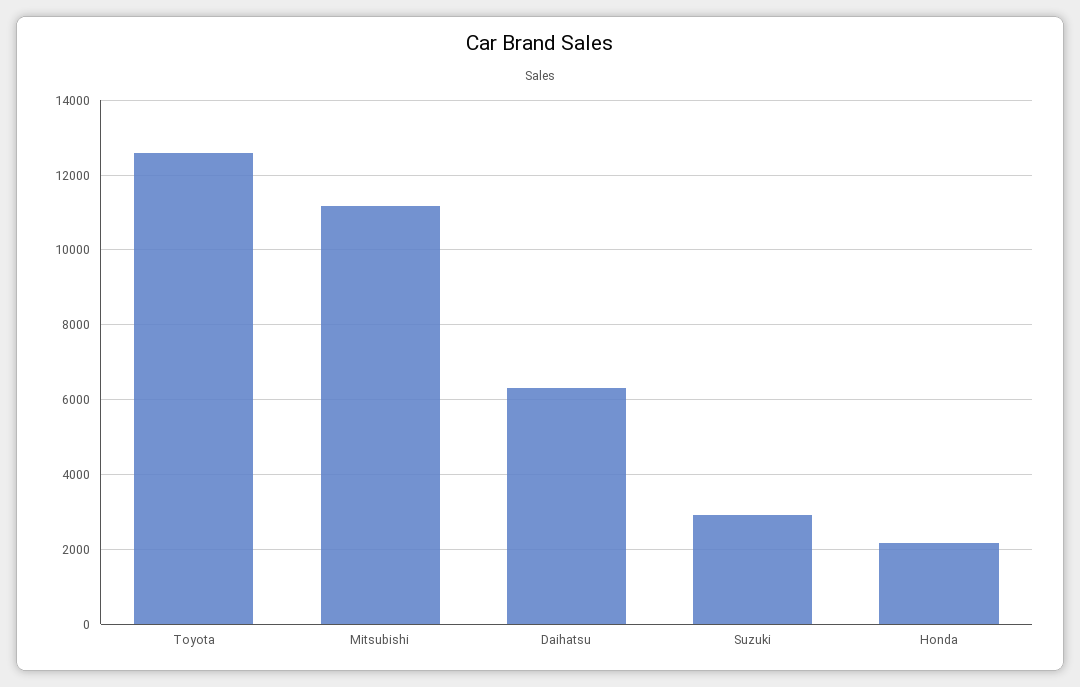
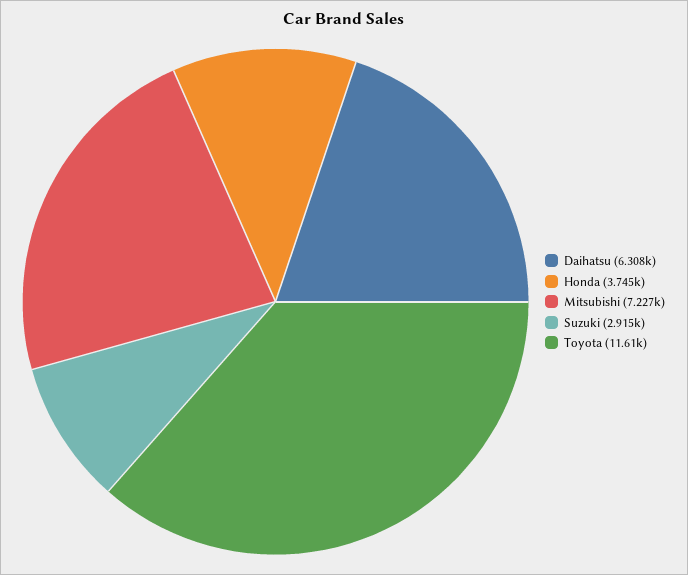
Toyota: 12600 -> 11610
Mitsubishi: 11200 -> 7227
Honda: 2200 -> 3745

